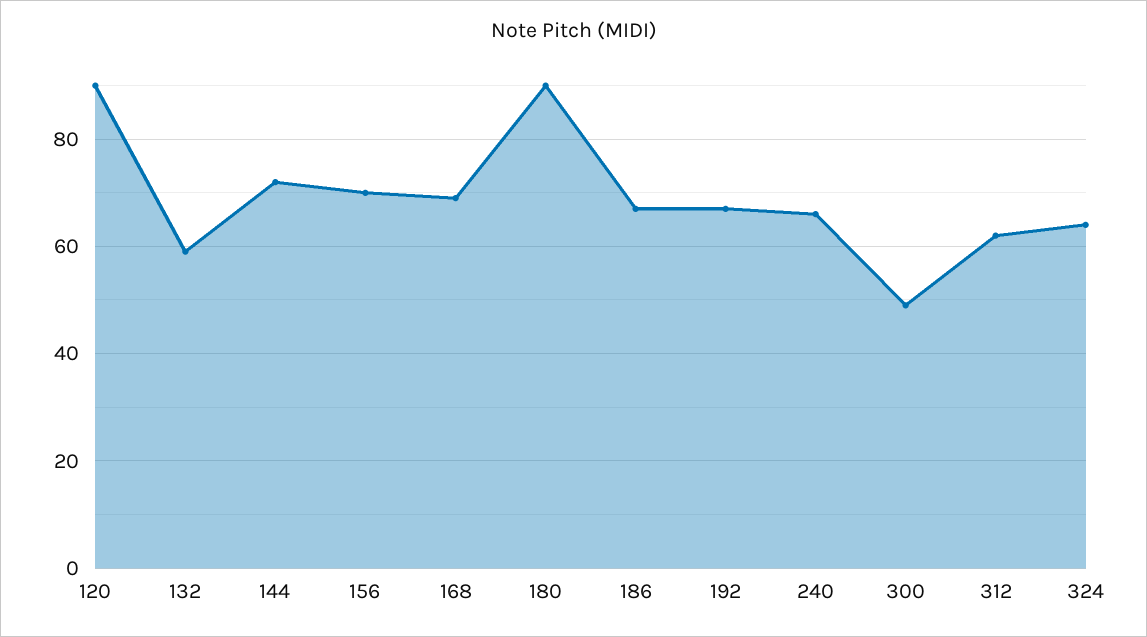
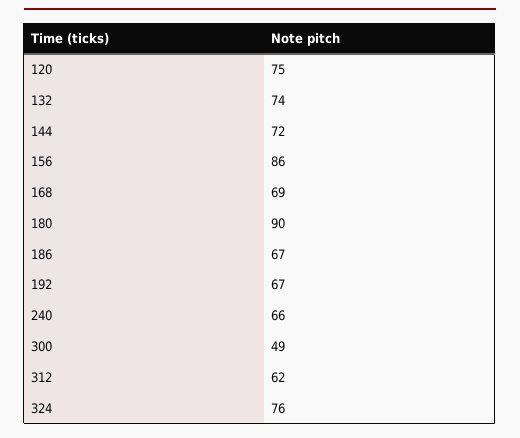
120: 90 -> 75
132: 60 -> 74
156: 70 -> 86
324: 65 -> 76

